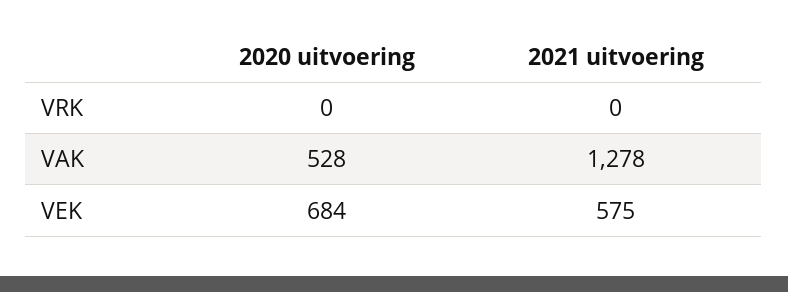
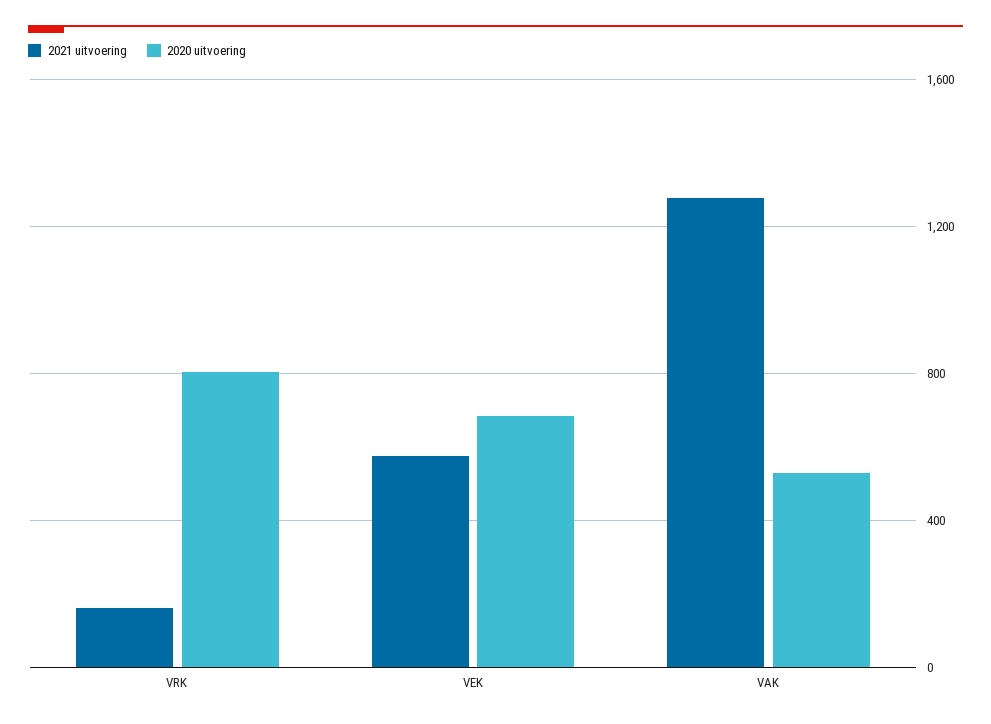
2020 uitvoering, VRK: 0 -> 800
2021 uitvoering, VRK: 0 -> 150

